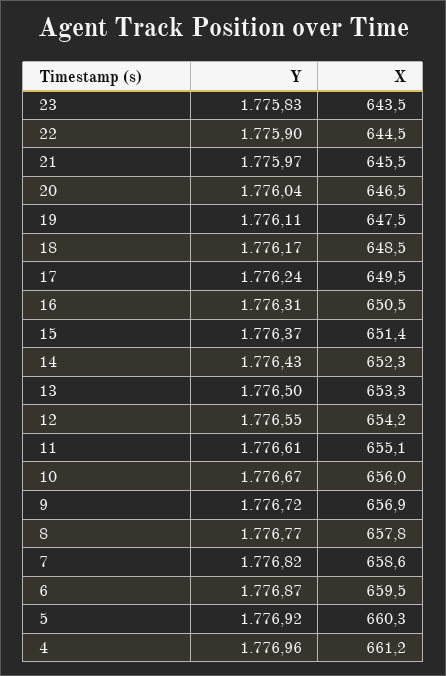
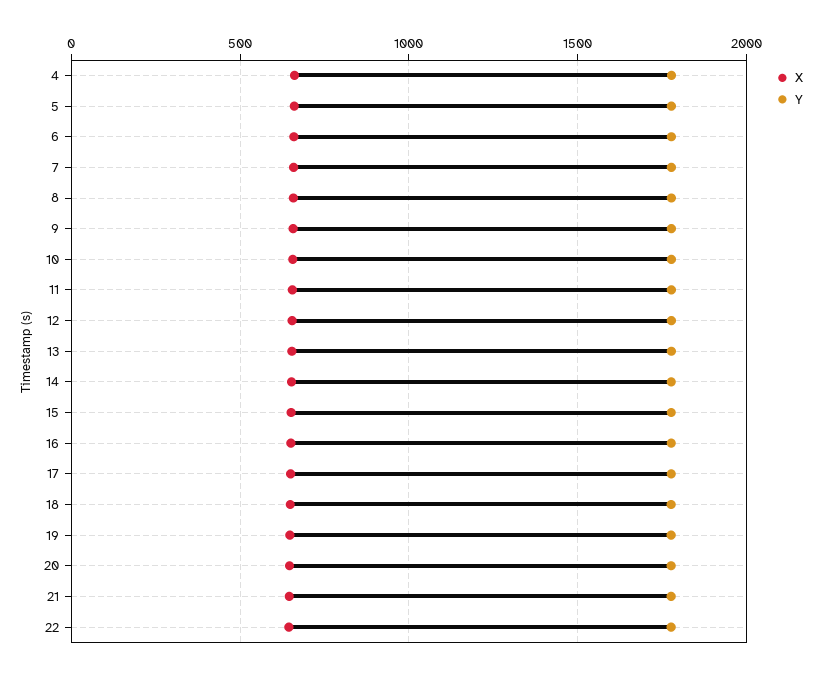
Y, 23: 1775.83 -> none
X, 23: 643.5 -> none

